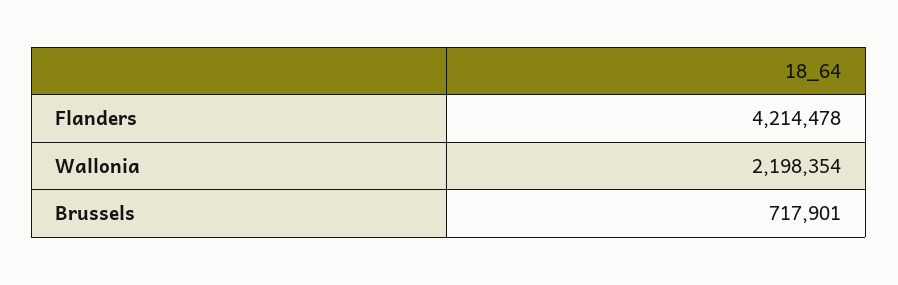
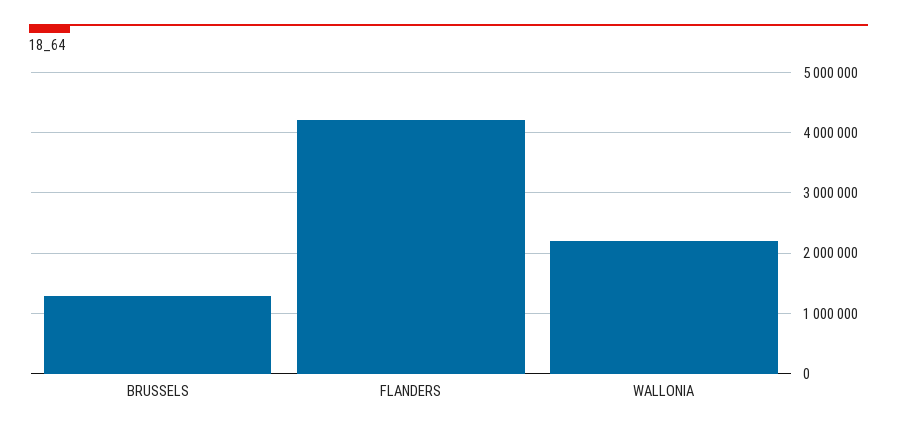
Brussels: 717901 -> 1300000

